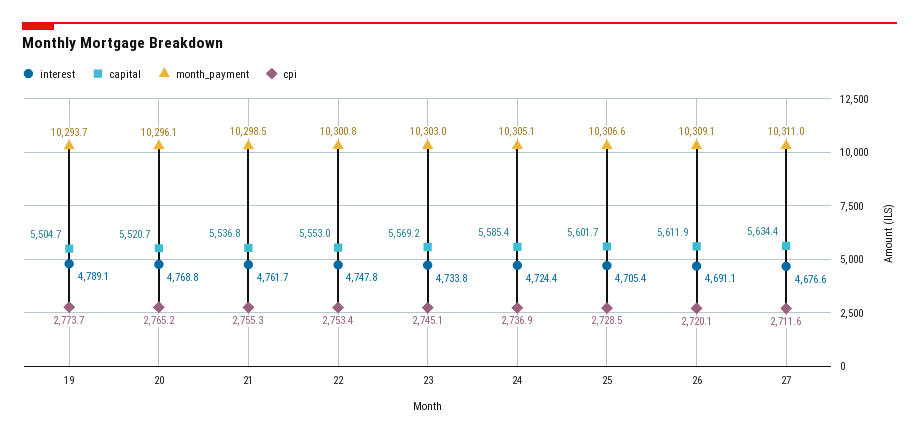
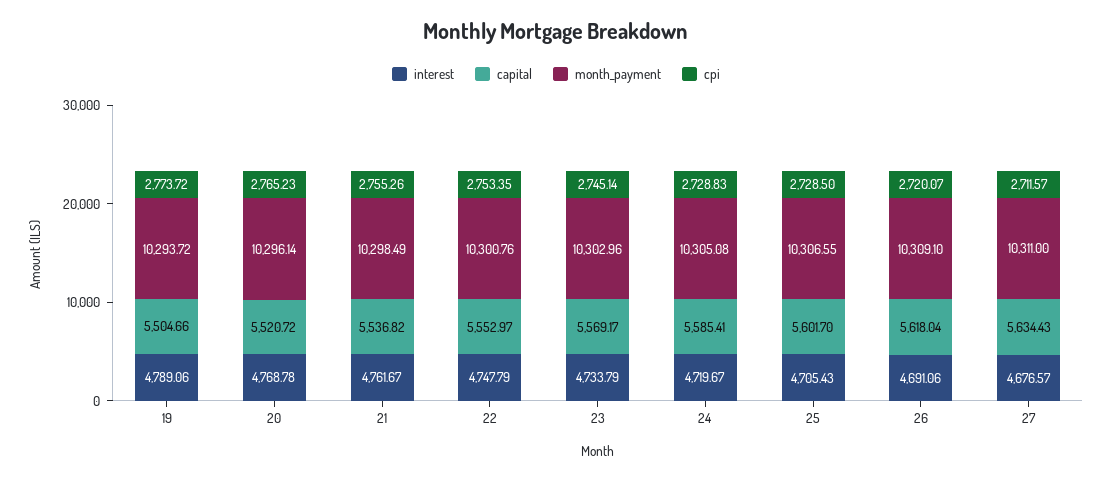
interest, 24: 4724.4 -> 4719.67
cpi, 24: 2736.9 -> 2728.83
capital, 26: 5611.9 -> 5618.04

